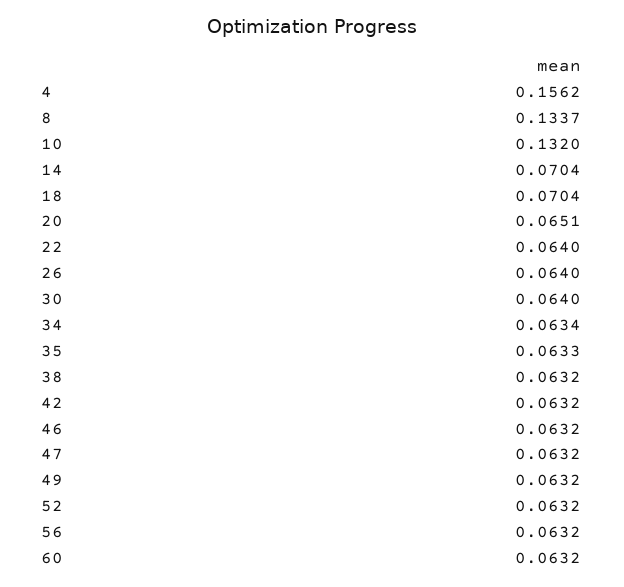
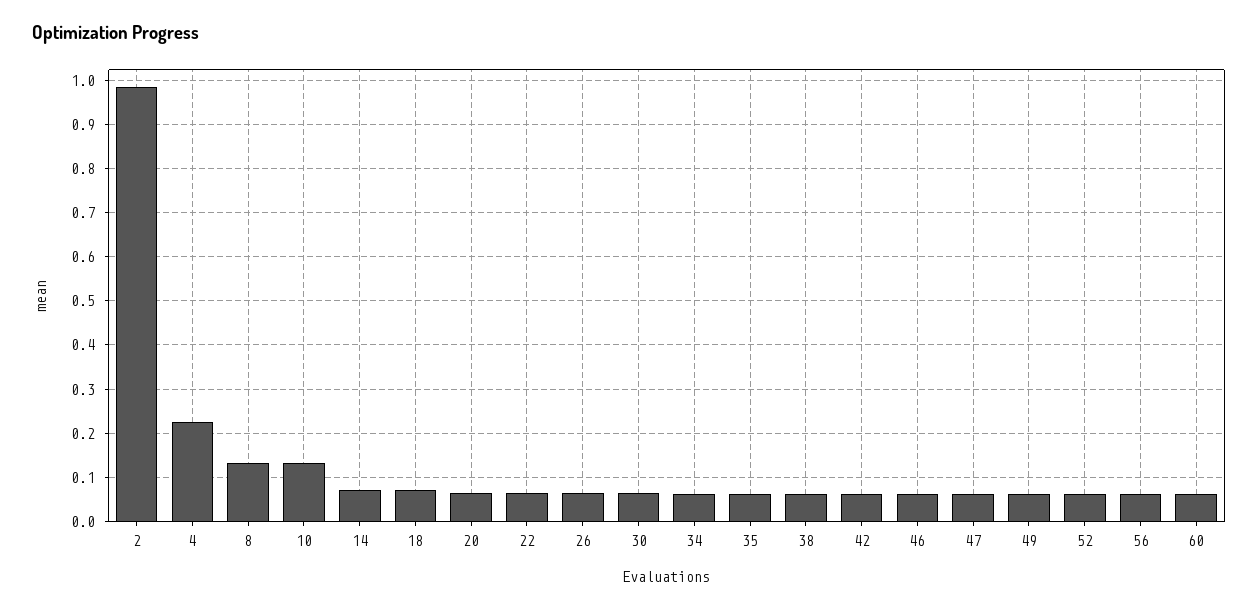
4: 0.1562 -> 0.22
2: none -> 0.98

